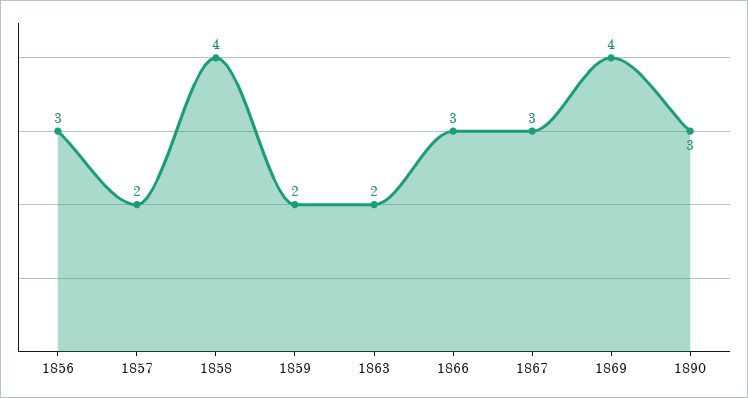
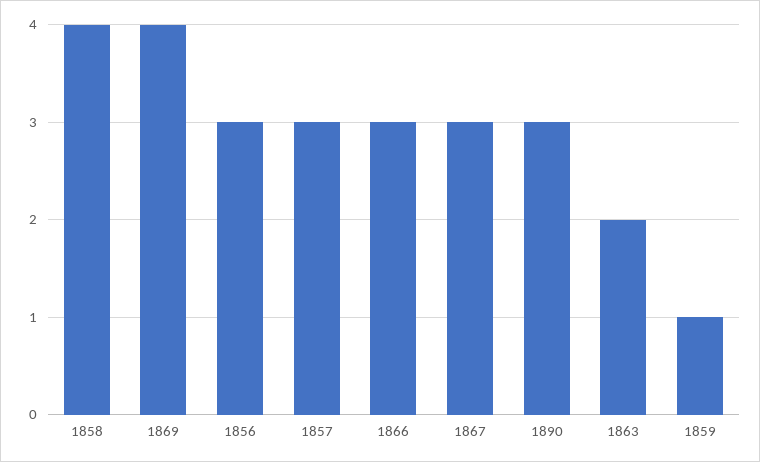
1857: 2 -> 3
1859: 2 -> 1

